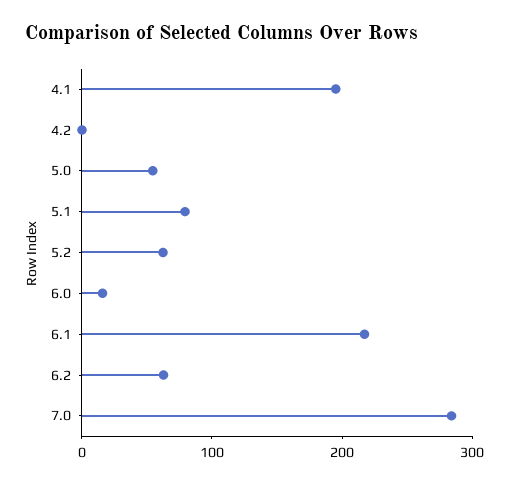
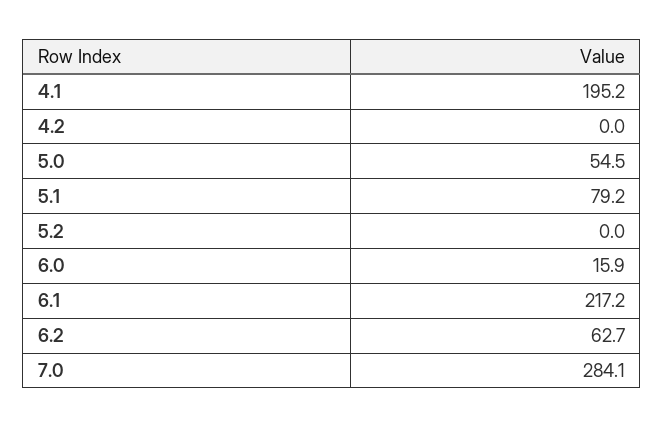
5.2: 60 -> 0

